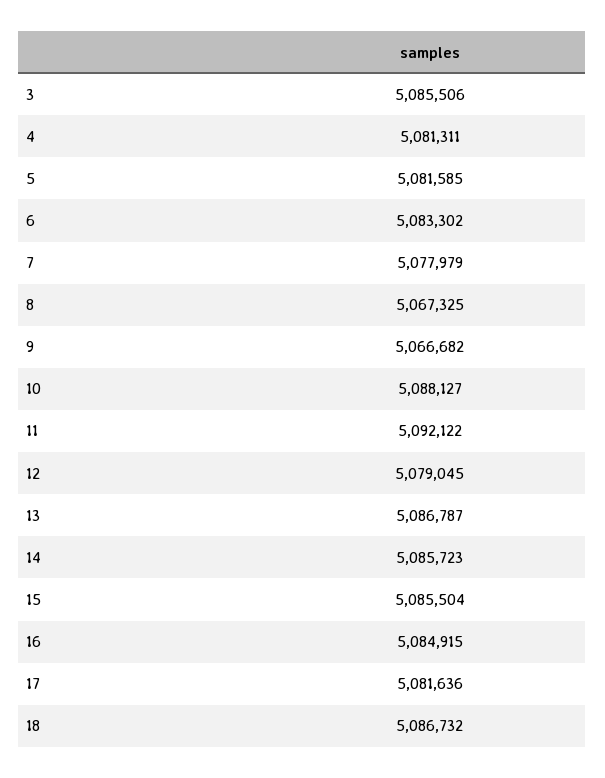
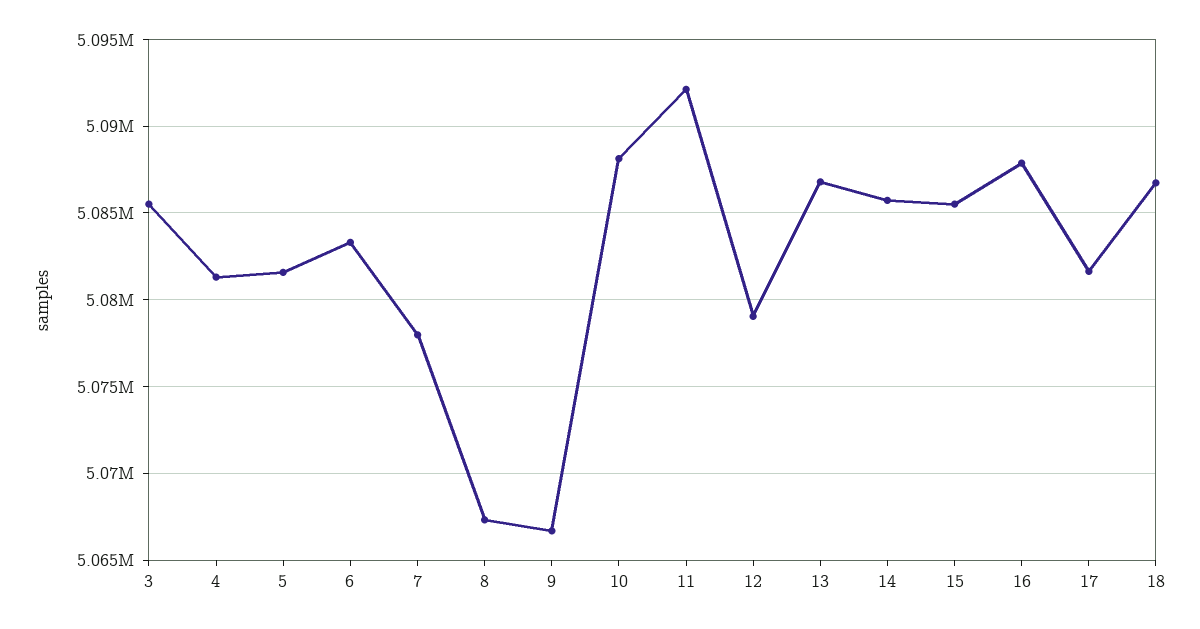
16: 5084915 -> 5088000

